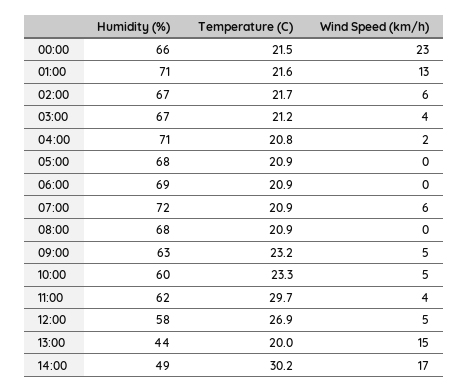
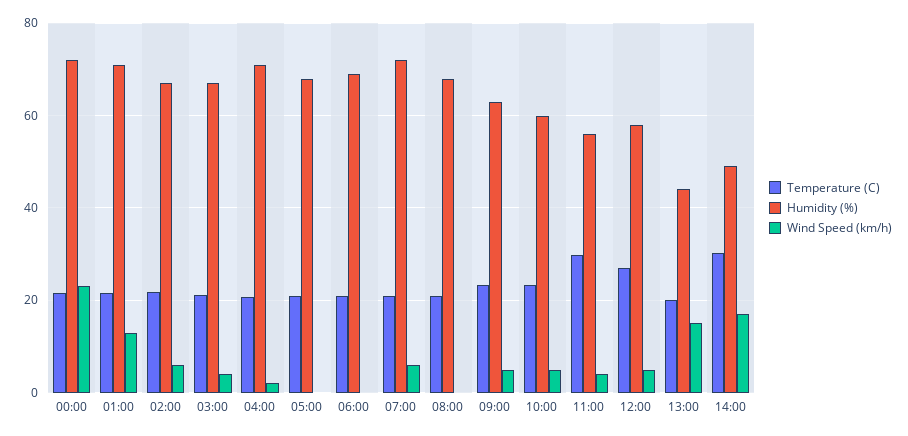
Humidity (%), 00:00: 66 -> 72
Humidity (%), 11:00: 62 -> 56

